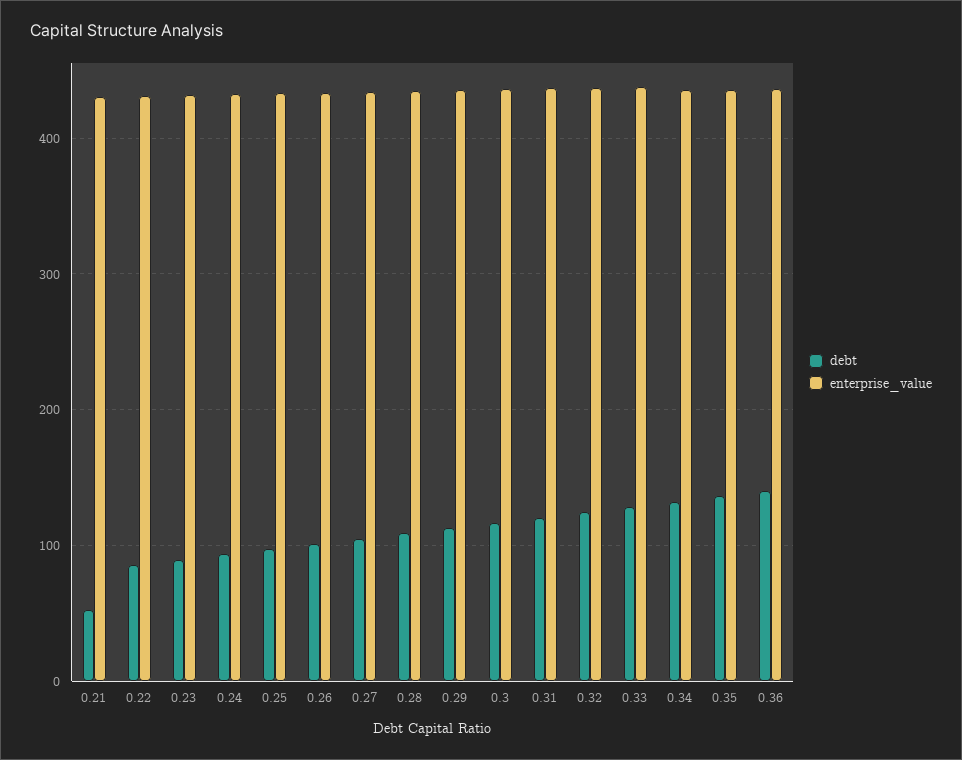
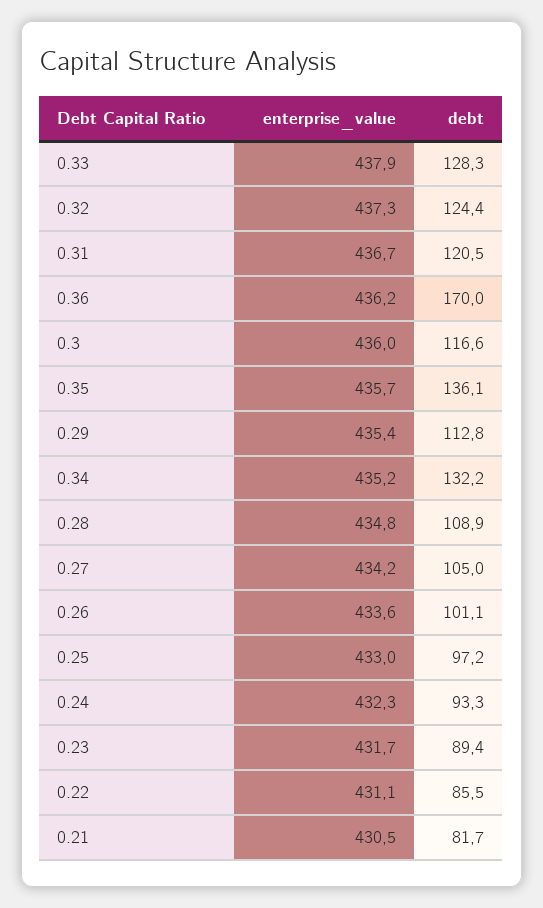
debt, 0.21: 50 -> 81.7
debt, 0.36: 140 -> 170

